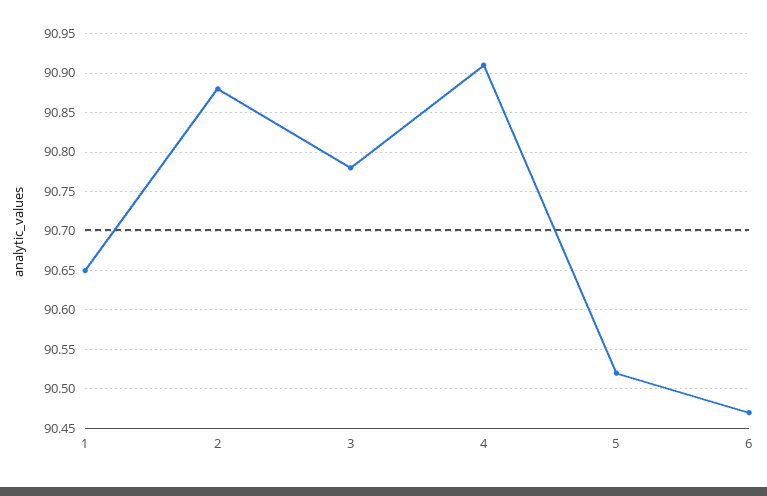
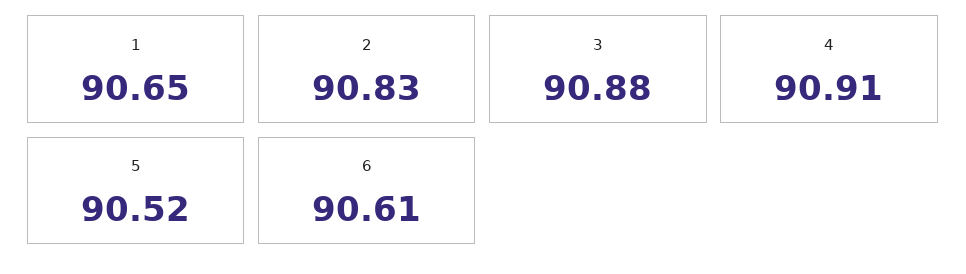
2: 90.88 -> 90.83
3: 90.78 -> 90.88
6: 90.47 -> 90.61

